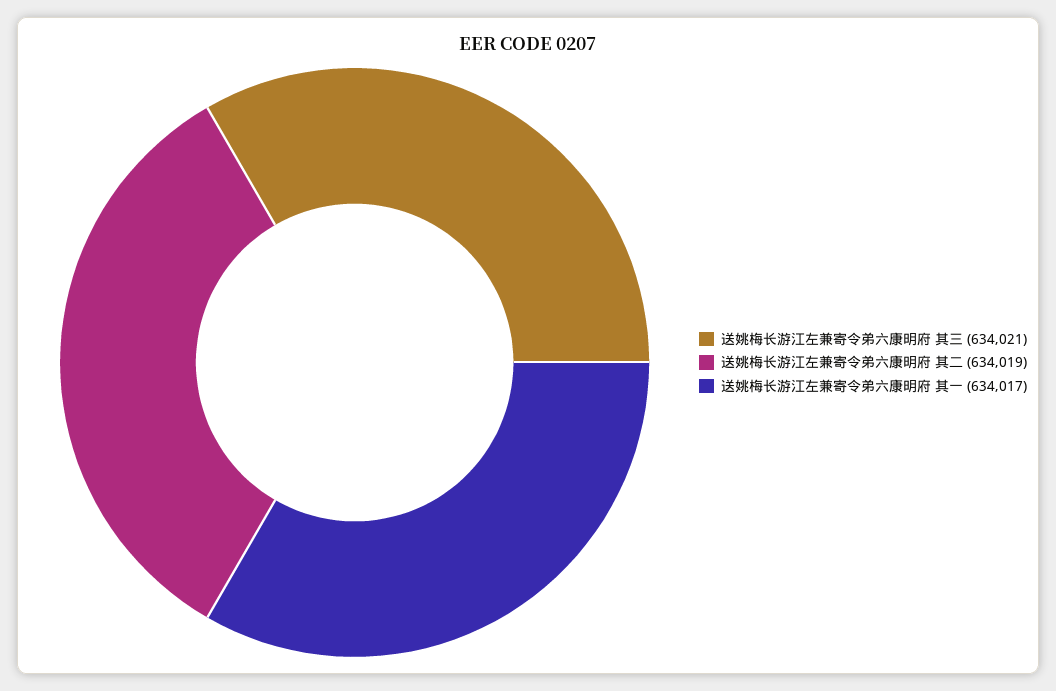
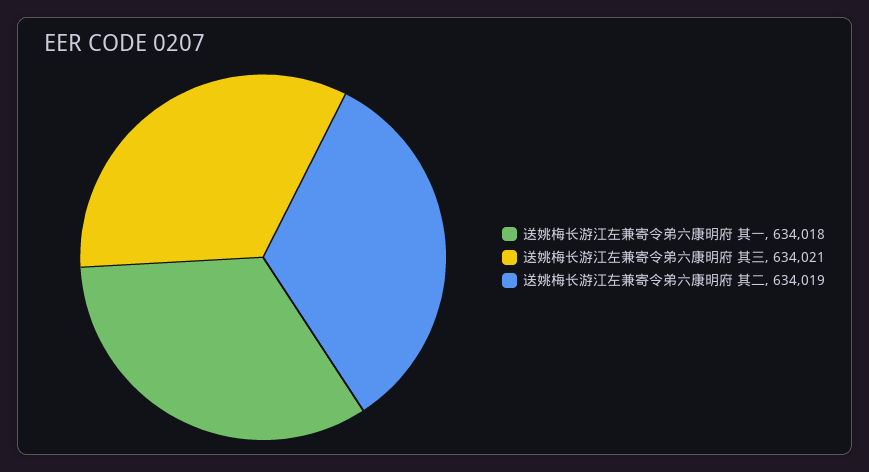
送姚梅长游江左兼寄令弟六康明府 其一: 634017 -> 634018

